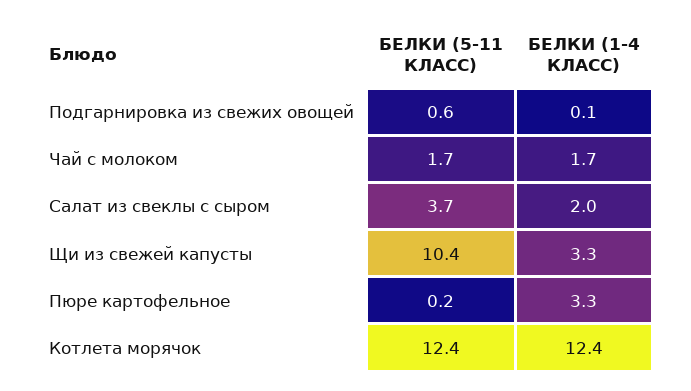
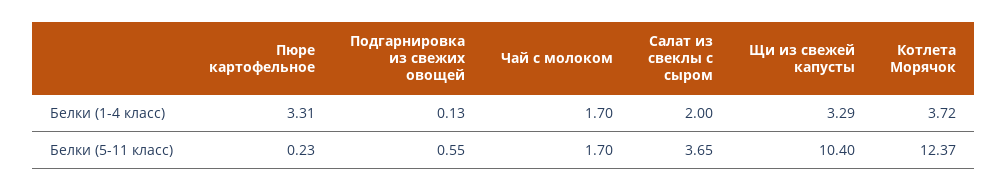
БЕЛКИ (1-4 КЛАСС), Котлета морячок: 12.4 -> 3.72

